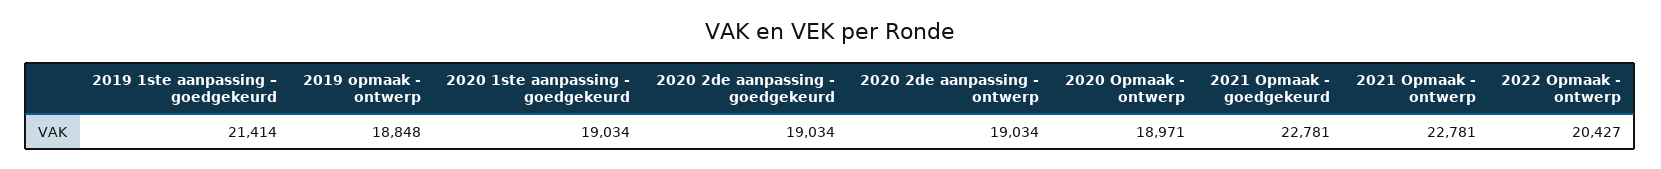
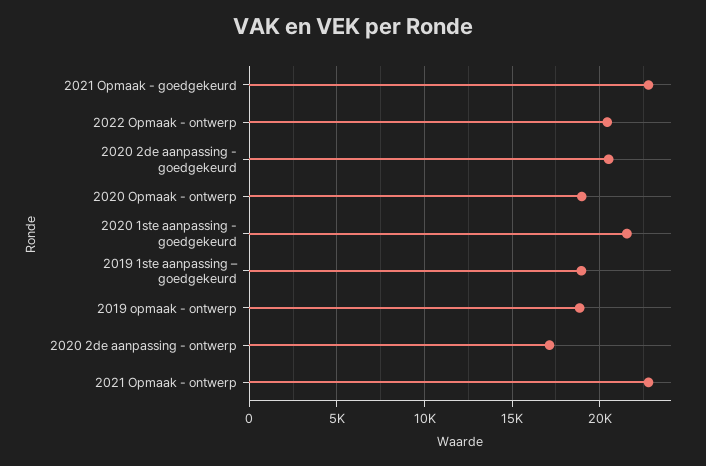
2019 1ste aanpassing – goedgekeurd: 21414 -> 19000
2020 1ste aanpassing - goedgekeurd: 19034 -> 21500
2020 2de aanpassing - goedgekeurd: 19034 -> 20500
2020 2de aanpassing - ontwerp: 19034 -> 17000

